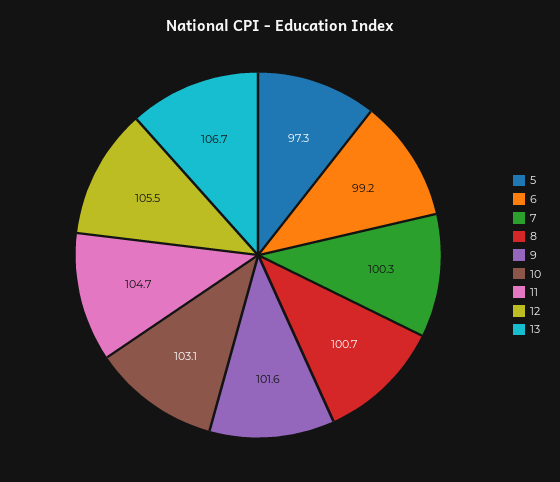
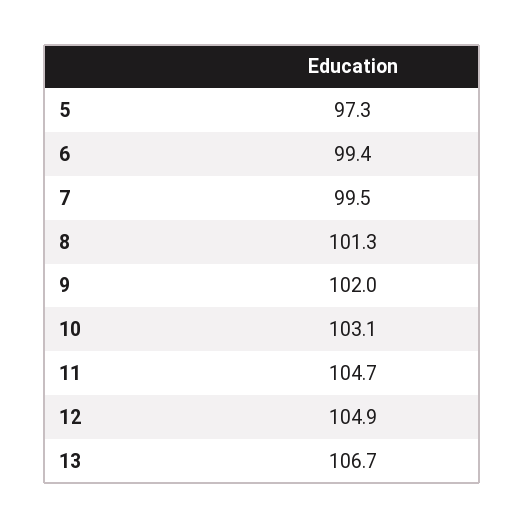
6: 99.2 -> 99.4
7: 100.3 -> 99.5
8: 100.7 -> 101.3
9: 101.6 -> 102
12: 105.5 -> 104.9

